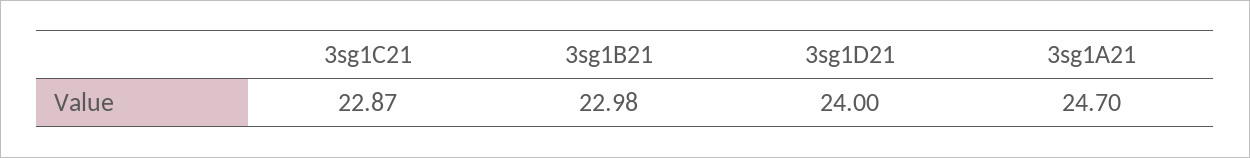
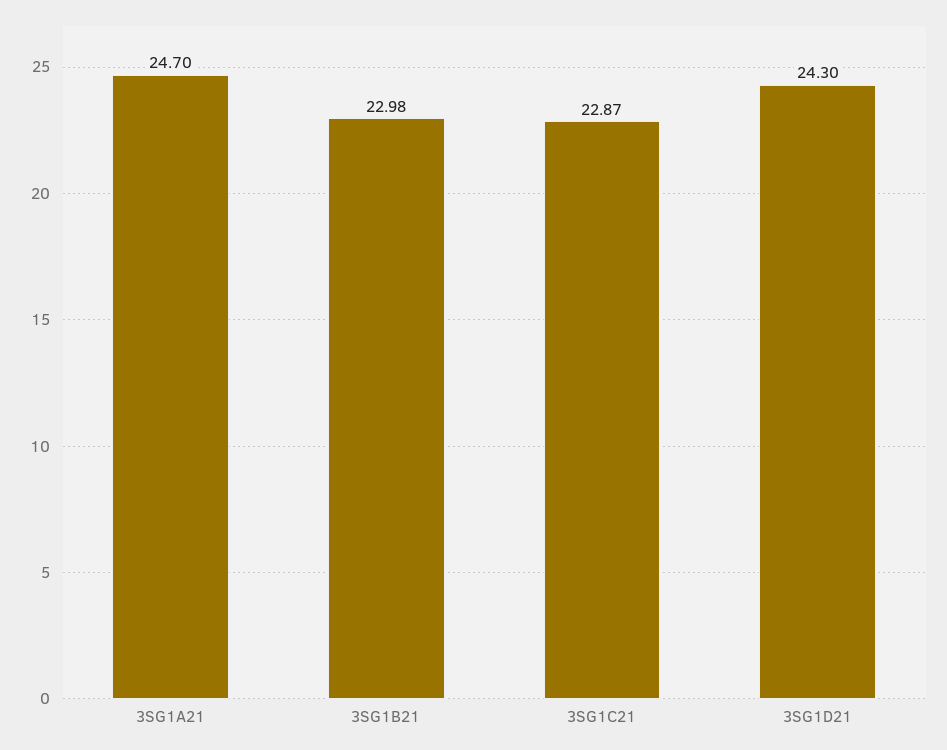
3sg1D21: 24 -> 24.3

